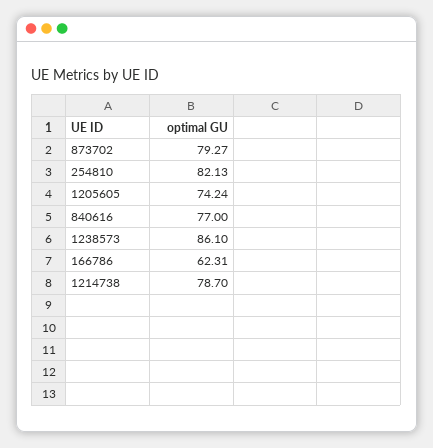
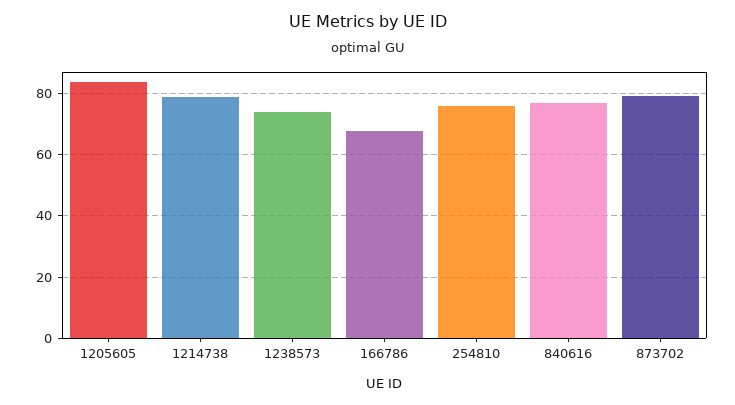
254810: 82.13 -> 76
1205605: 74.24 -> 84
1238573: 86.1 -> 74
166786: 62.31 -> 68

